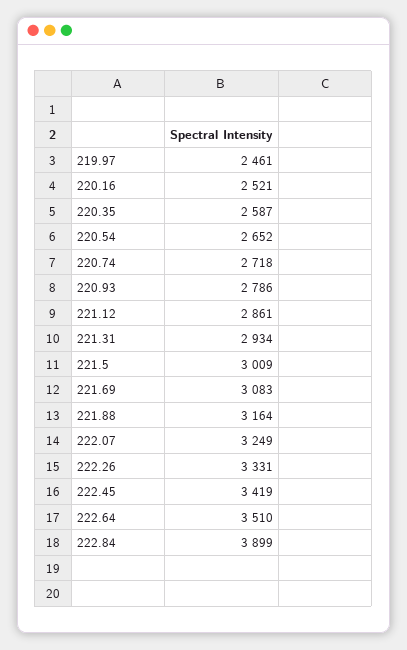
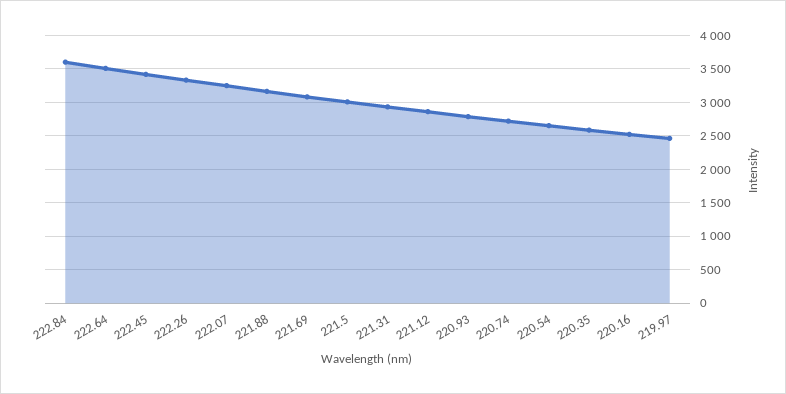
222.84: 3899 -> 3600

